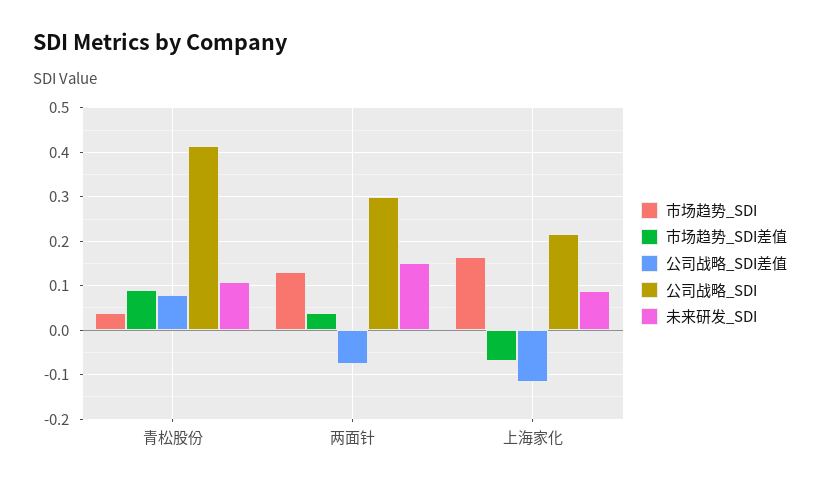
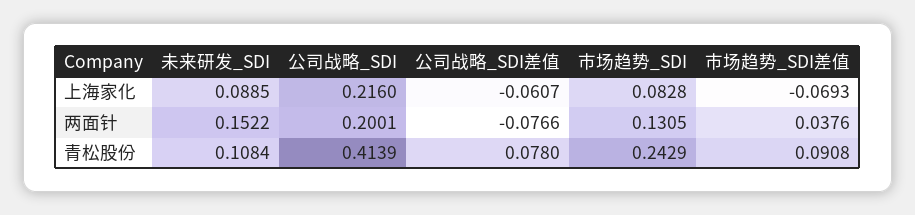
市场趋势_SDI, 青松股份: 0.04 -> 0.2429
公司战略_SDI, 两面针: 0.3 -> 0.2001
市场趋势_SDI, 上海家化: 0.16 -> 0.0828
公司战略_SDI差值, 上海家化: -0.12 -> -0.0607

